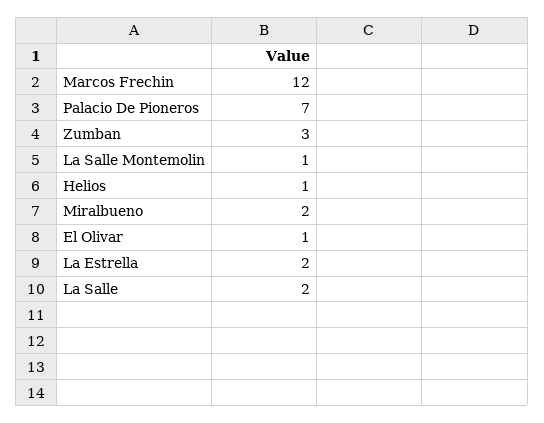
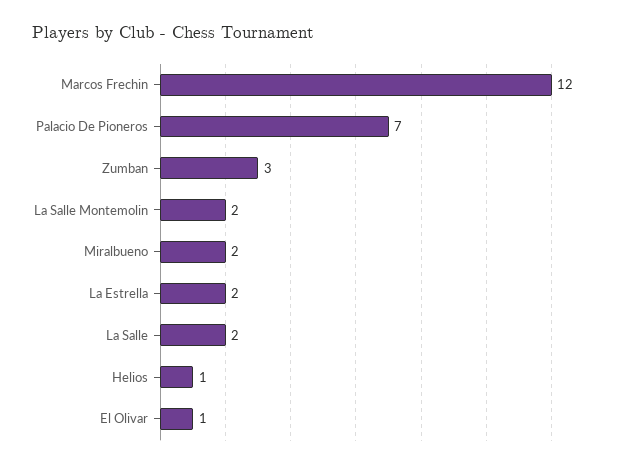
La Salle Montemolin: 1 -> 2

